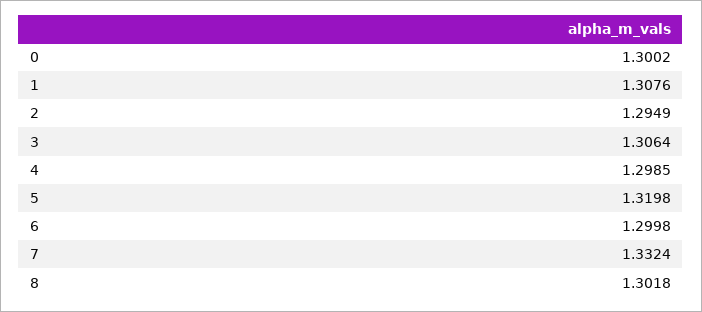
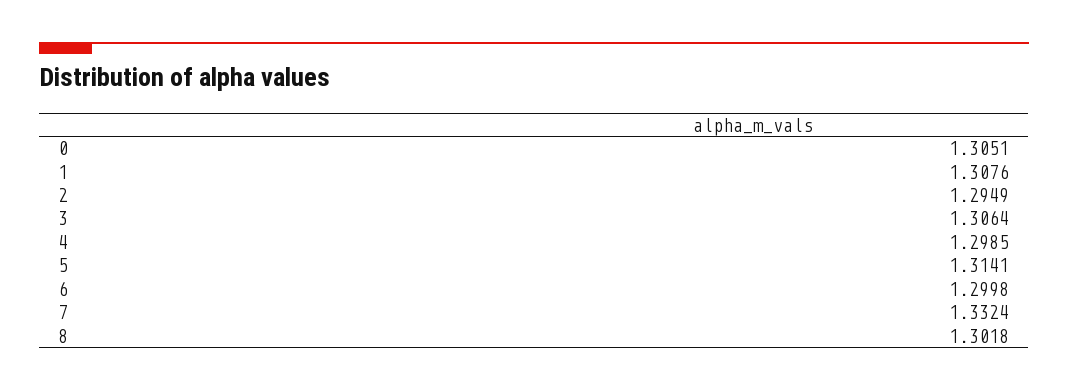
0: 1.3002 -> 1.3051
5: 1.3198 -> 1.3141

